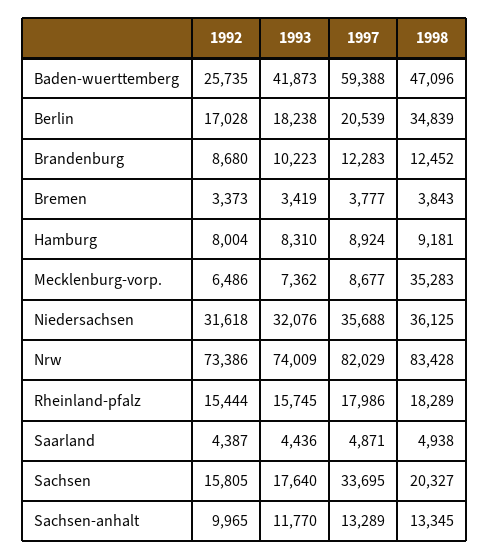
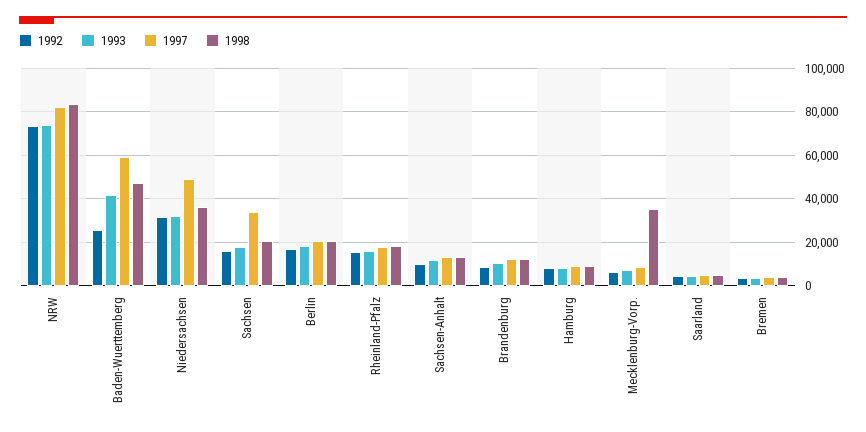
1998, Berlin: 34839 -> 20000
1997, Niedersachsen: 35688 -> 50000

